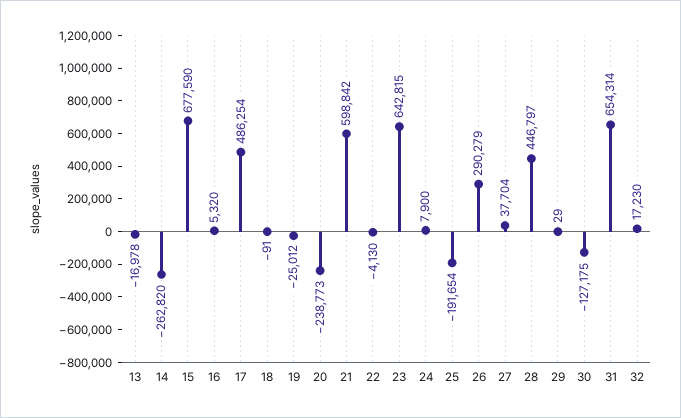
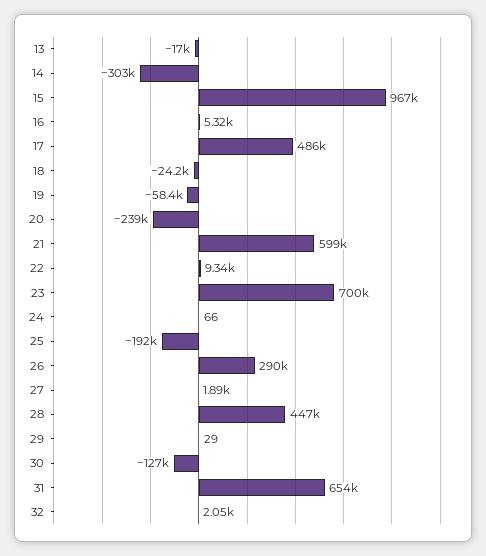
14: -262820 -> -303000
15: 677590 -> 967000
18: -91 -> -24200
19: -25012 -> -58400
22: -4130 -> 9340
23: 642815 -> 700000
24: 7900 -> 66
27: 37704 -> 1890
32: 17230 -> 2050

